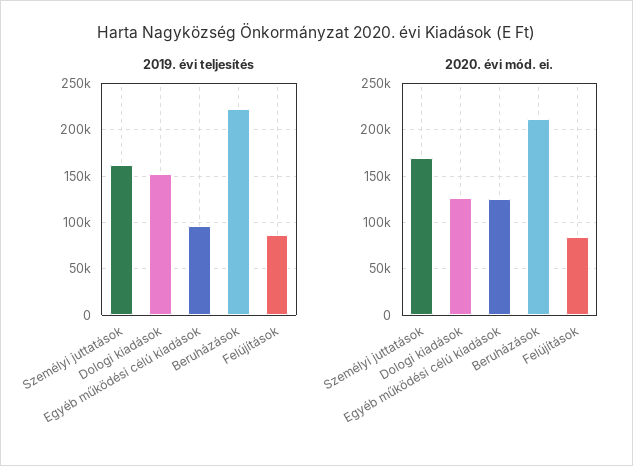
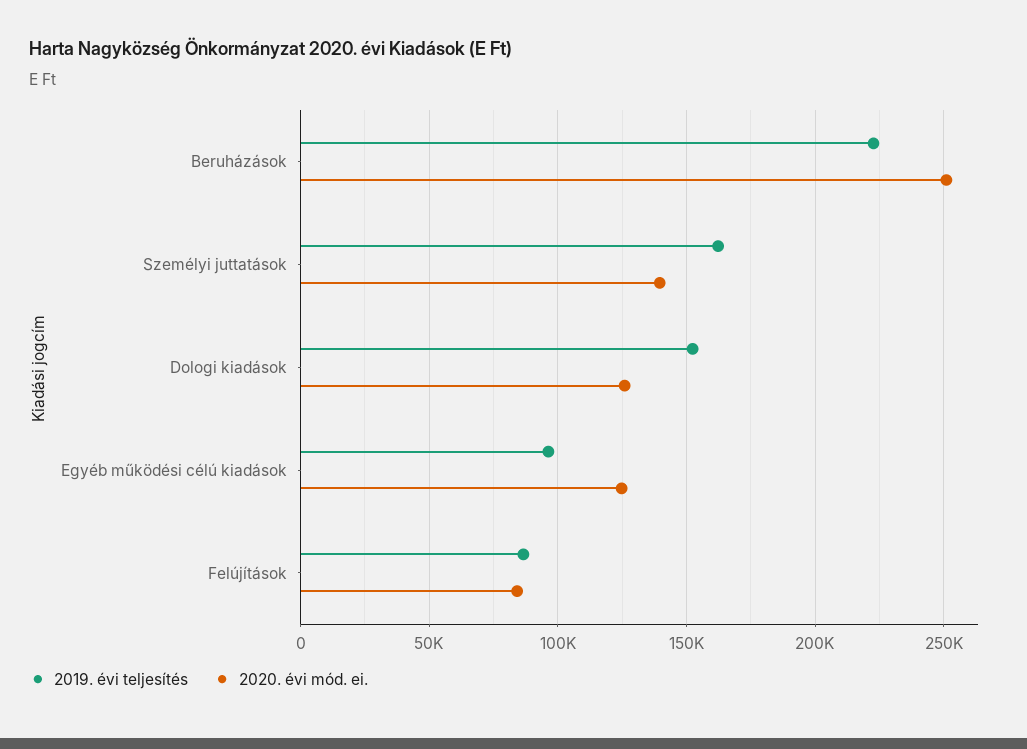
2020. évi mód. ei., Személyi juttatások: 170000 -> 140000
2020. évi mód. ei., Beruházások: 210000 -> 250000

